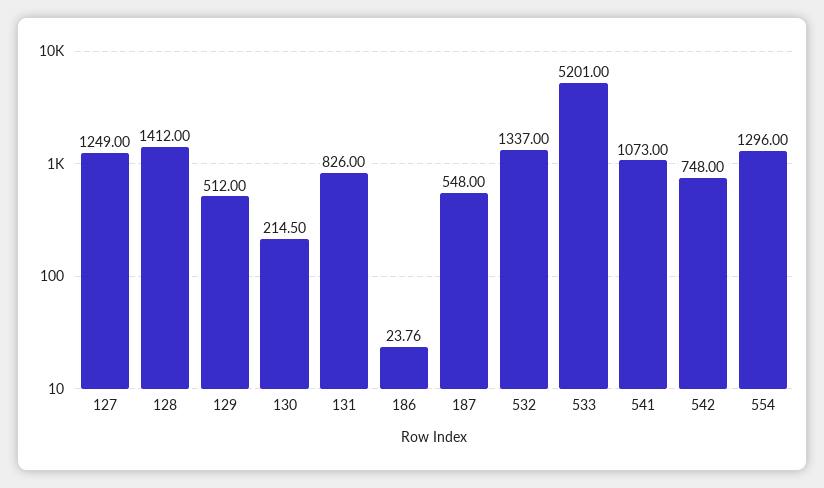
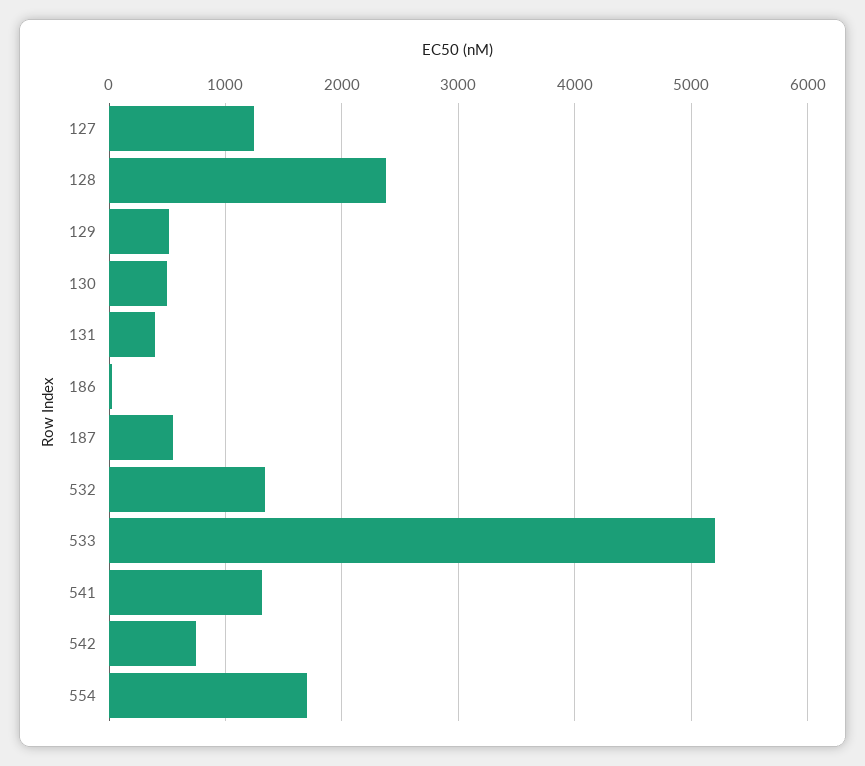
128: 1412 -> 2400
130: 214.5 -> 500
131: 826 -> 400
541: 1073 -> 1300
554: 1296 -> 1700

